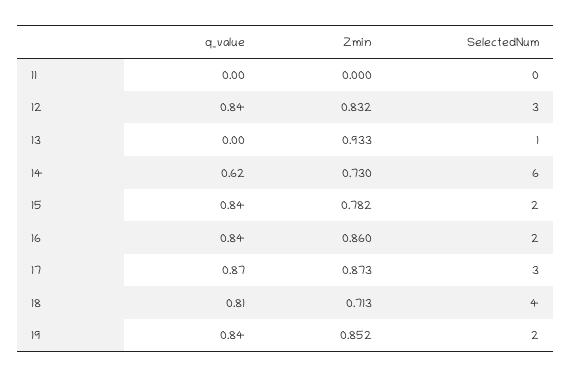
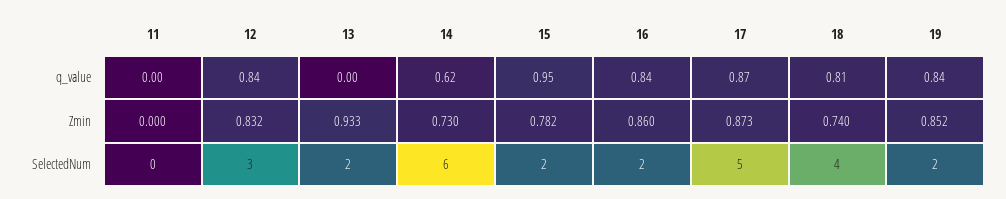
SelectedNum, 13: 1 -> 2
q_value, 15: 0.84 -> 0.95
SelectedNum, 17: 3 -> 5
Zmin, 18: 0.713 -> 0.74

